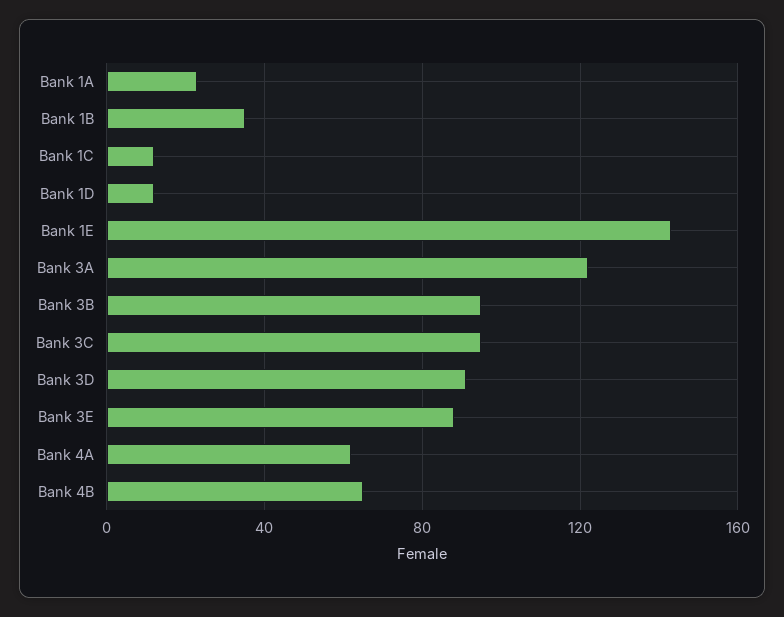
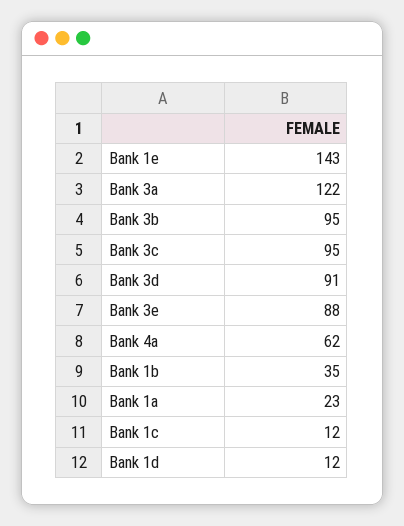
Bank 4B: 65 -> none

